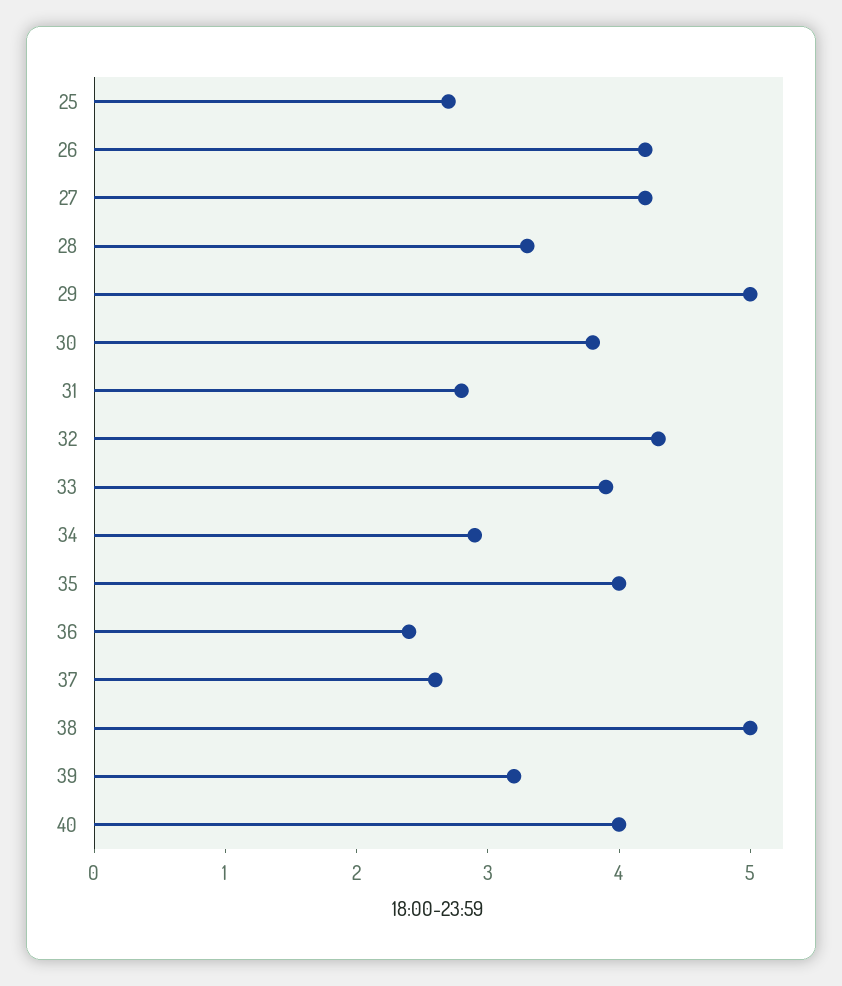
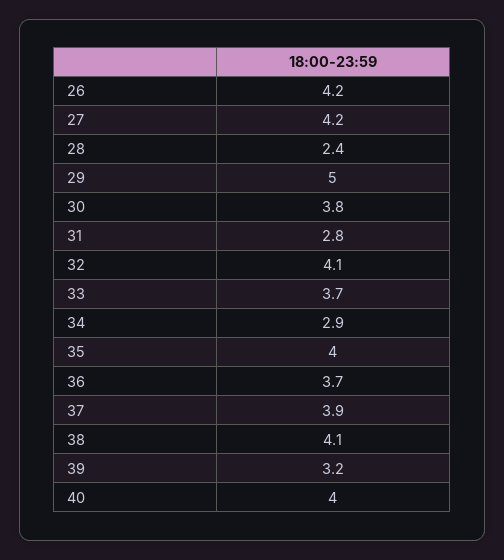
25: 2.7 -> none
28: 3.3 -> 2.4
32: 4.3 -> 4.1
33: 3.9 -> 3.7
36: 2.4 -> 3.7
37: 2.6 -> 3.9
38: 5 -> 4.1

